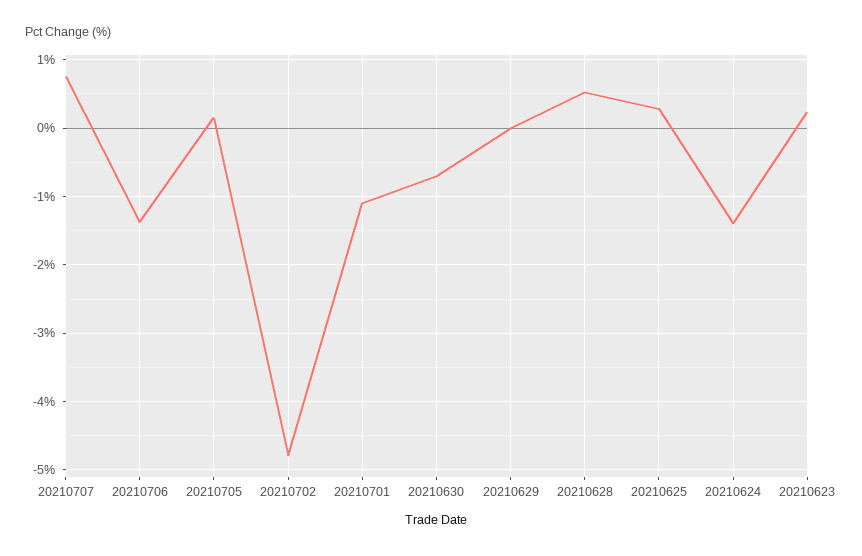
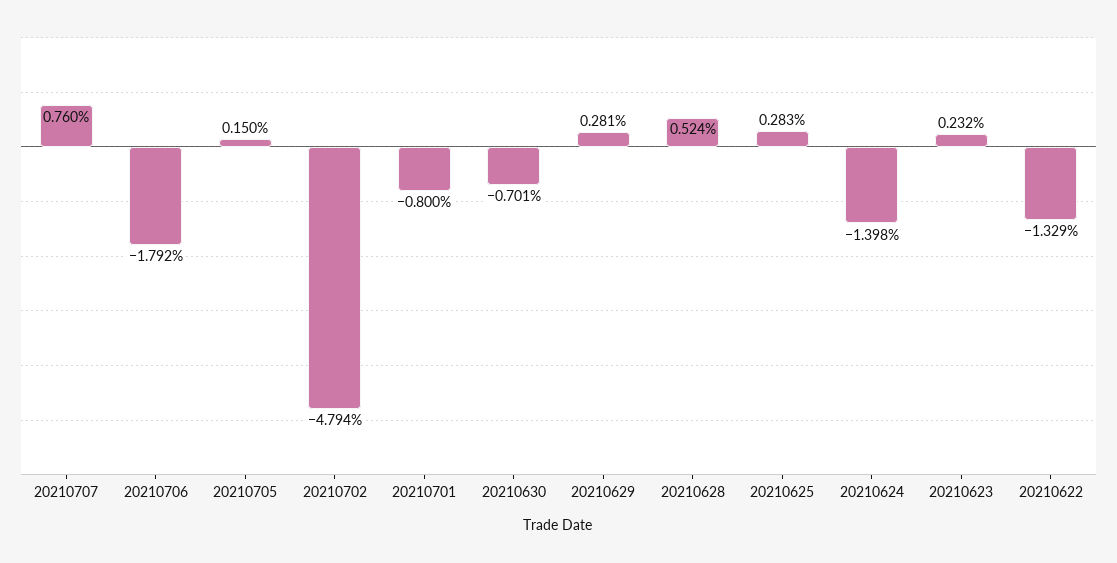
20210706: -1.4 -> -1.792
20210701: -1.1 -> -0.8
20210629: 0 -> 0.281
20210622: none -> -1.329

